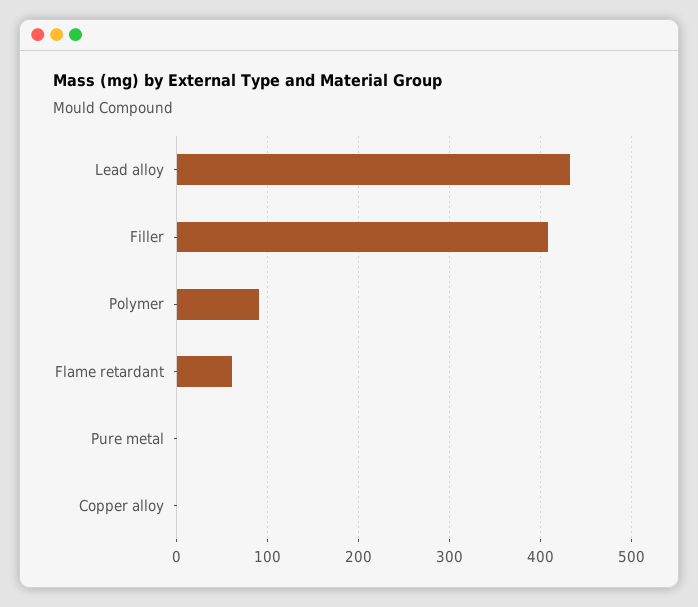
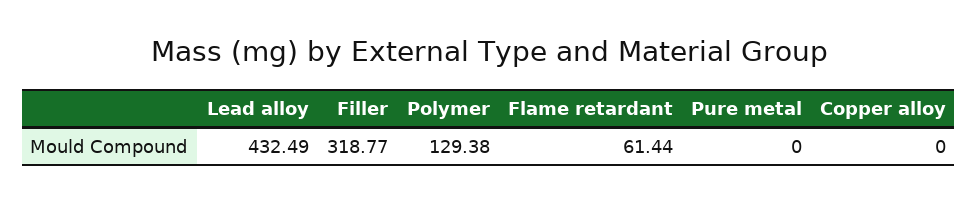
Filler: 410 -> 318.77
Polymer: 90 -> 129.38

